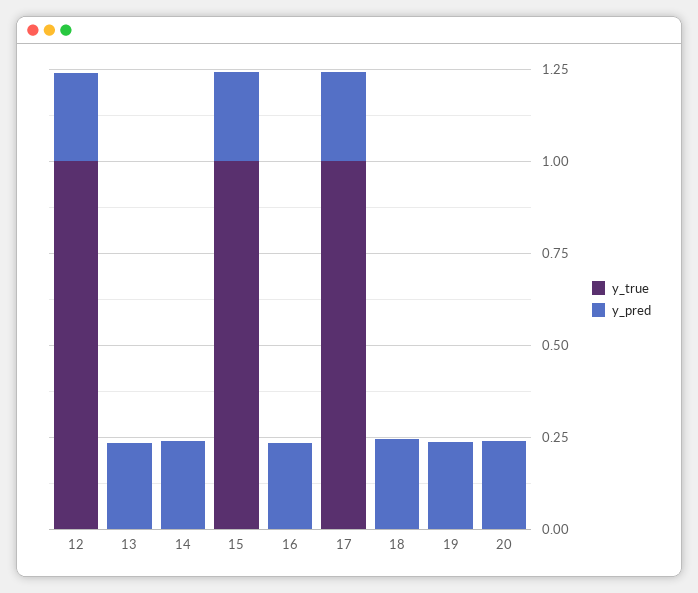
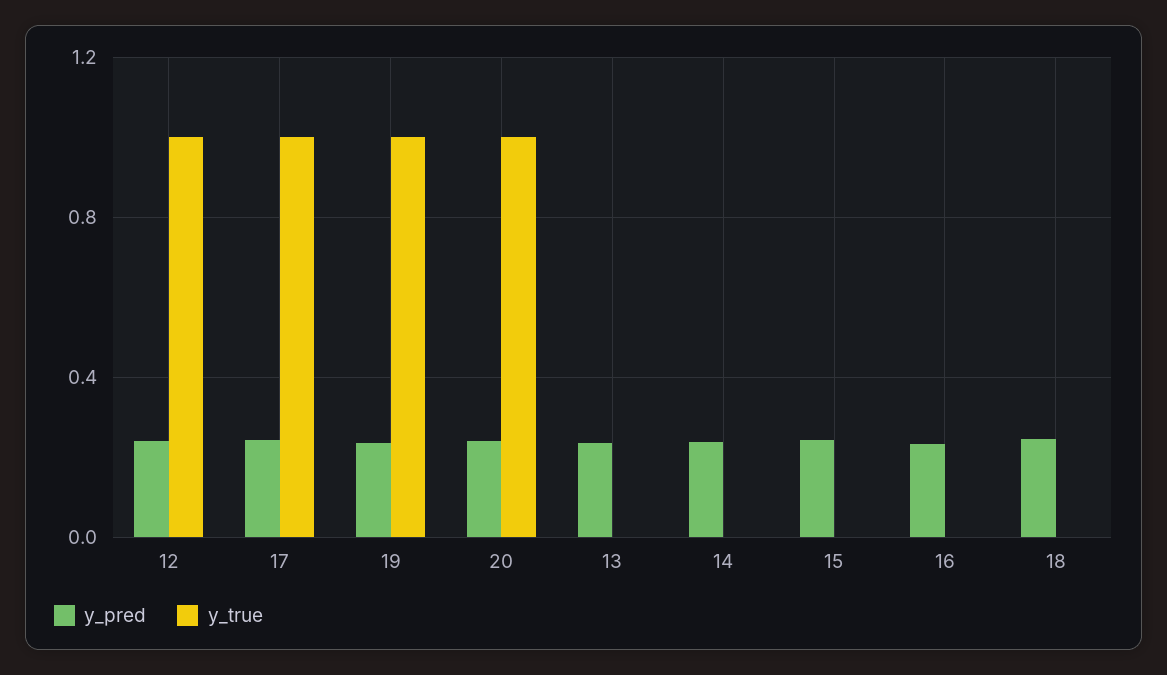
y_true, 15: 1 -> 0
y_true, 19: 0 -> 1
y_true, 20: 0 -> 1

